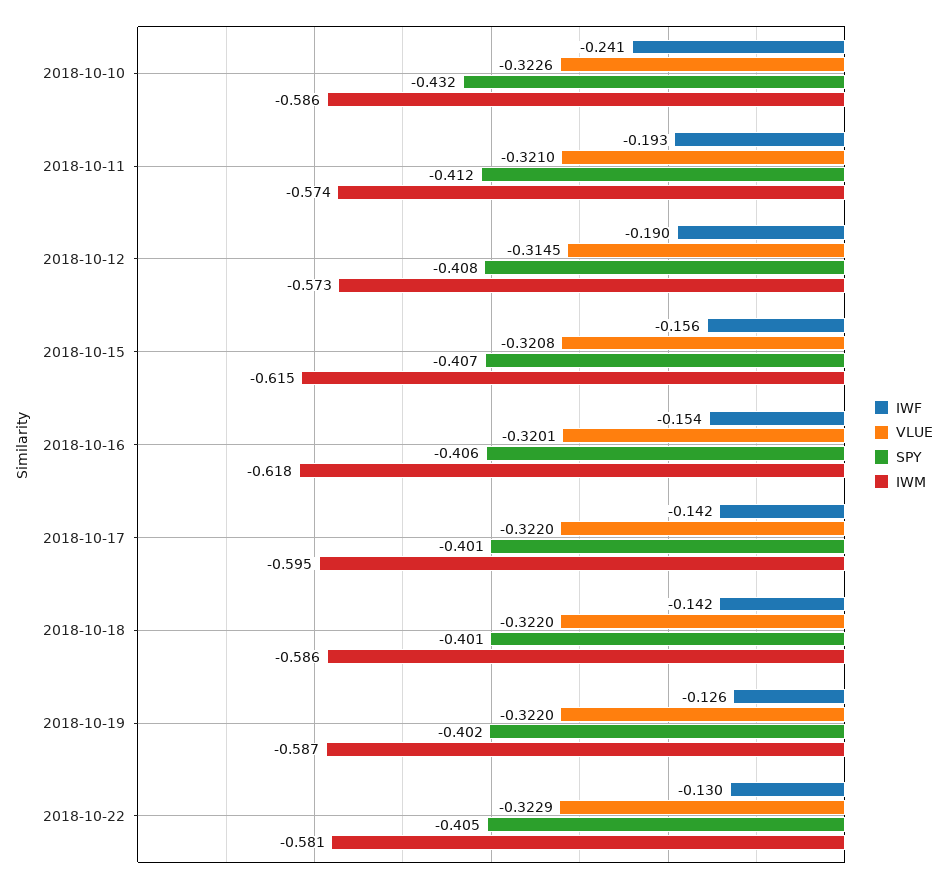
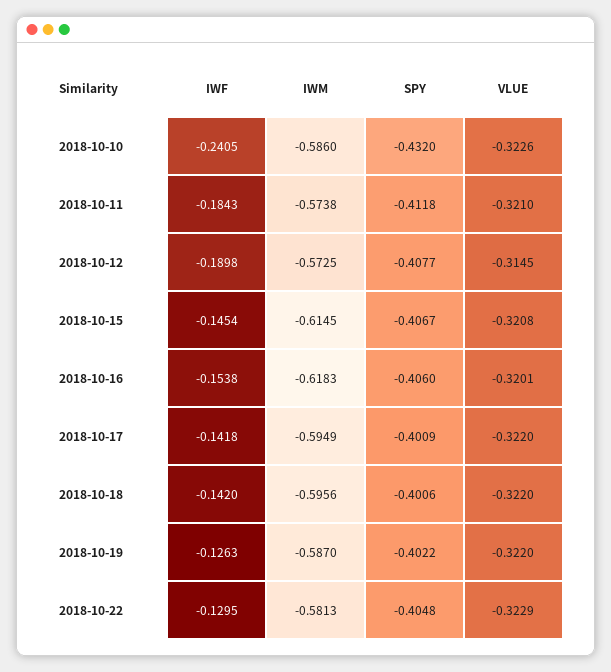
IWF, 2018-10-11: -0.193 -> -0.1843
IWF, 2018-10-15: -0.156 -> -0.1454
IWM, 2018-10-18: -0.586 -> -0.5956

